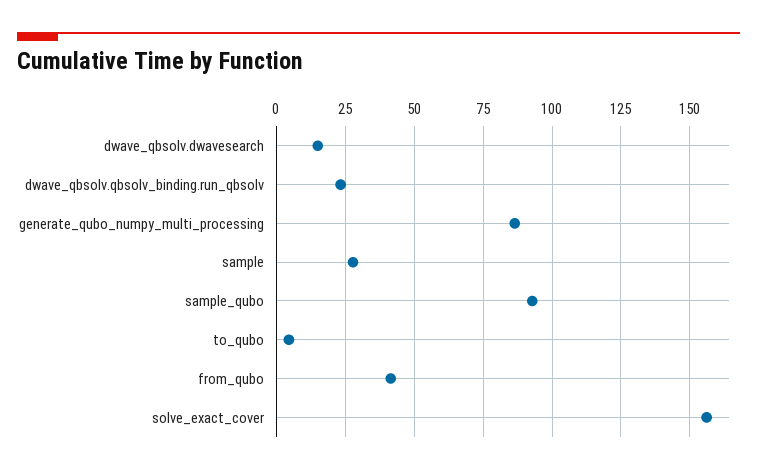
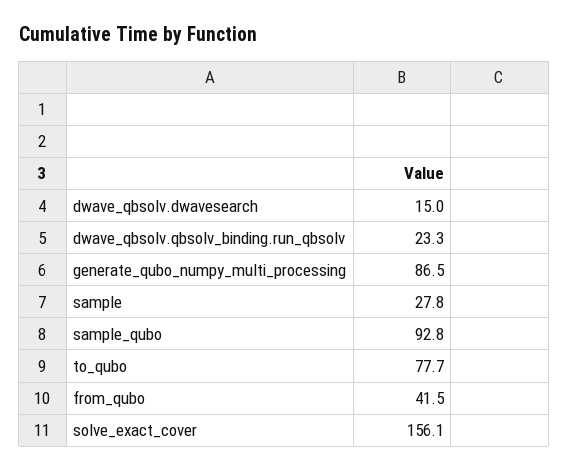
to_qubo: 5 -> 77.7

